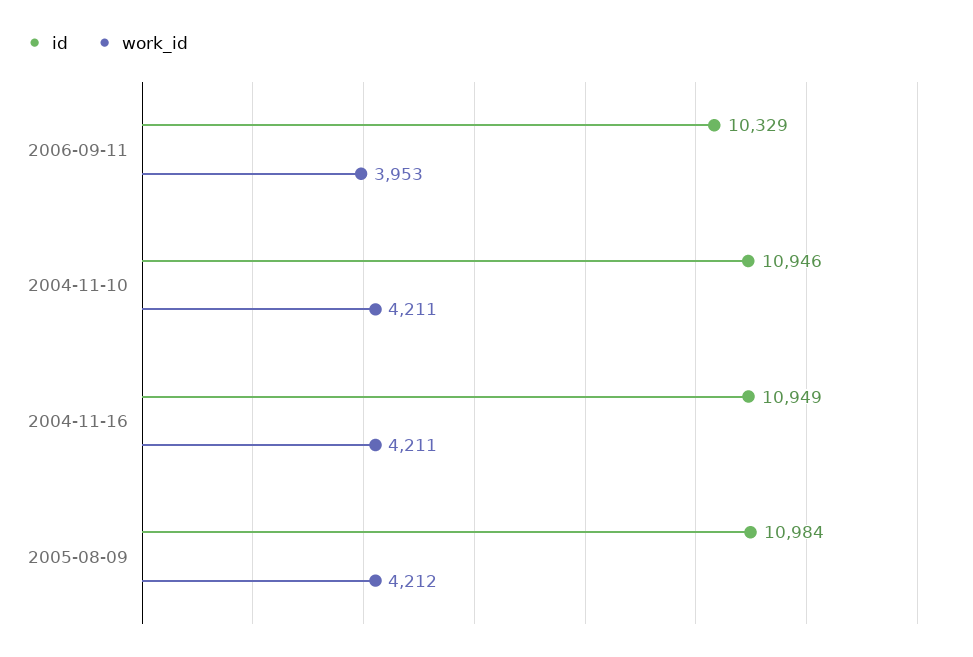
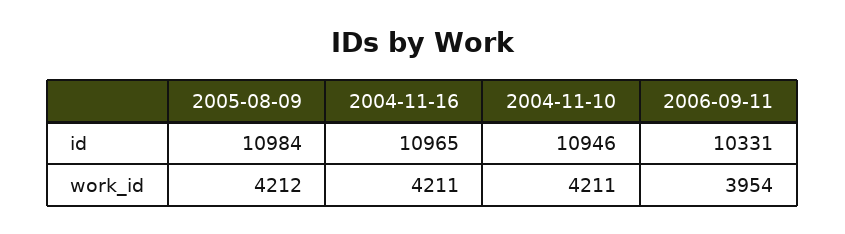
id, 2006-09-11: 10329 -> 10331
work_id, 2006-09-11: 3953 -> 3954
id, 2004-11-16: 10949 -> 10965

